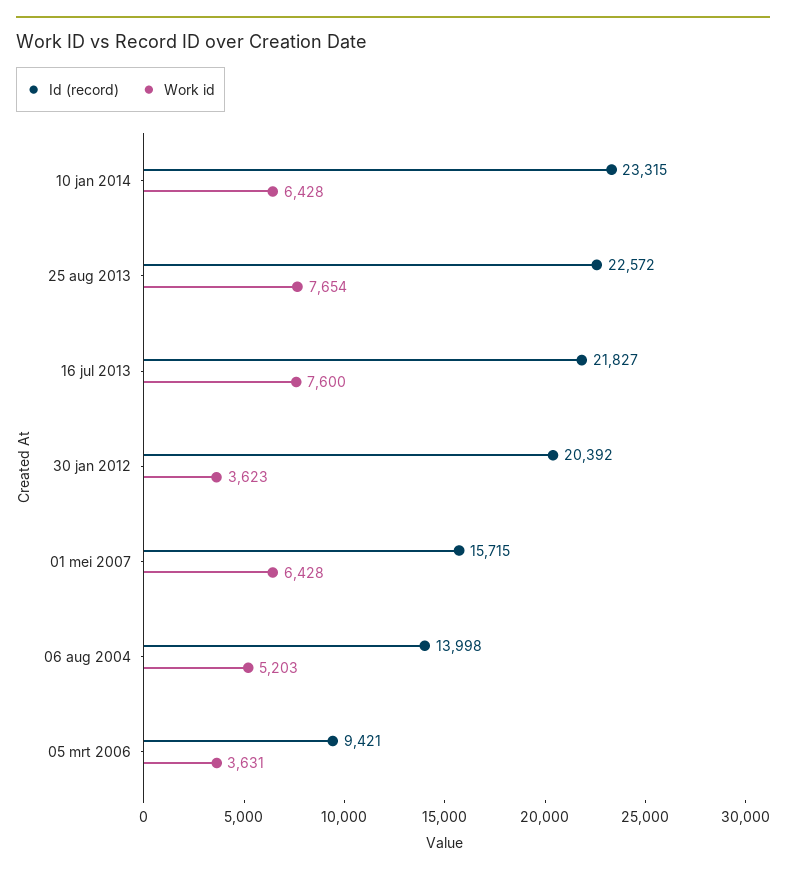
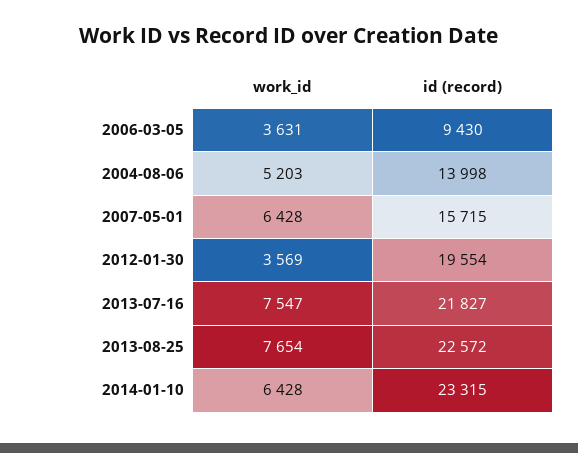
Work id, 16 jul 2013: 7600 -> 7547
Id (record), 30 jan 2012: 20392 -> 19554
Work id, 30 jan 2012: 3623 -> 3569
Id (record), 05 mrt 2006: 9421 -> 9430

